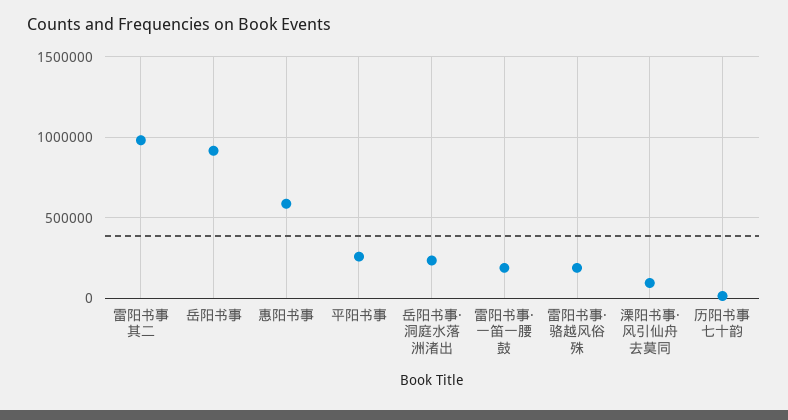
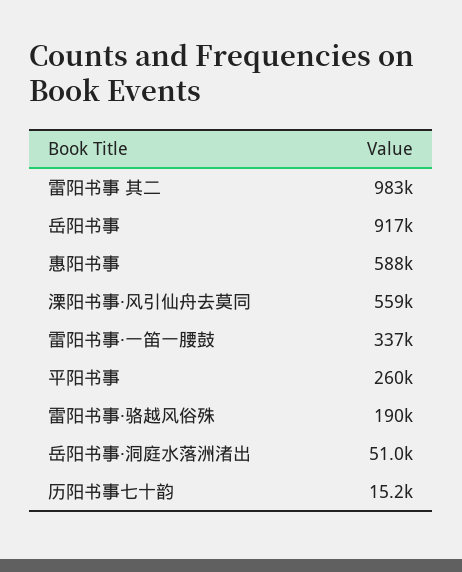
岳阳书事·洞庭水落洲渚出: 250000 -> 51000
雷阳书事·一笛一腰鼓: 200000 -> 337000
溧阳书事·风引仙舟去莫同: 100000 -> 559000

